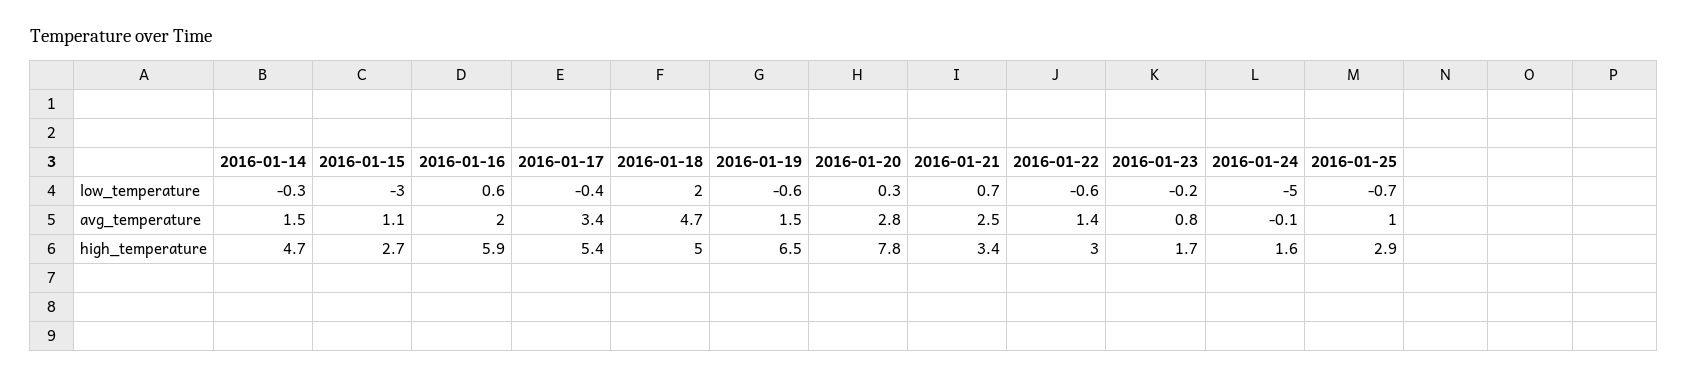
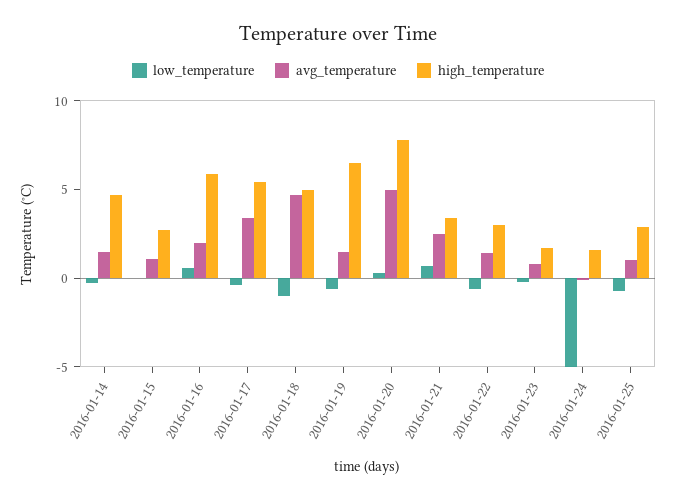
low_temperature, 2016-01-15: -3 -> 0
low_temperature, 2016-01-18: 2 -> -1
avg_temperature, 2016-01-20: 2.8 -> 5

